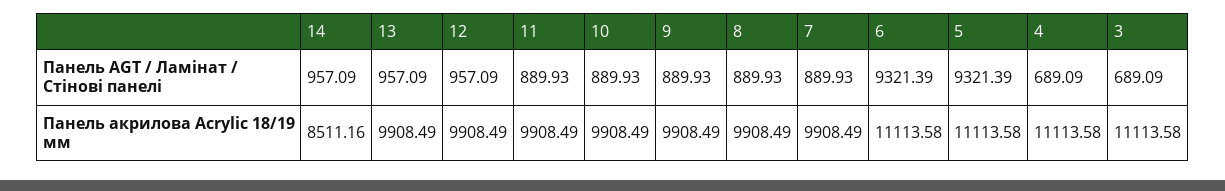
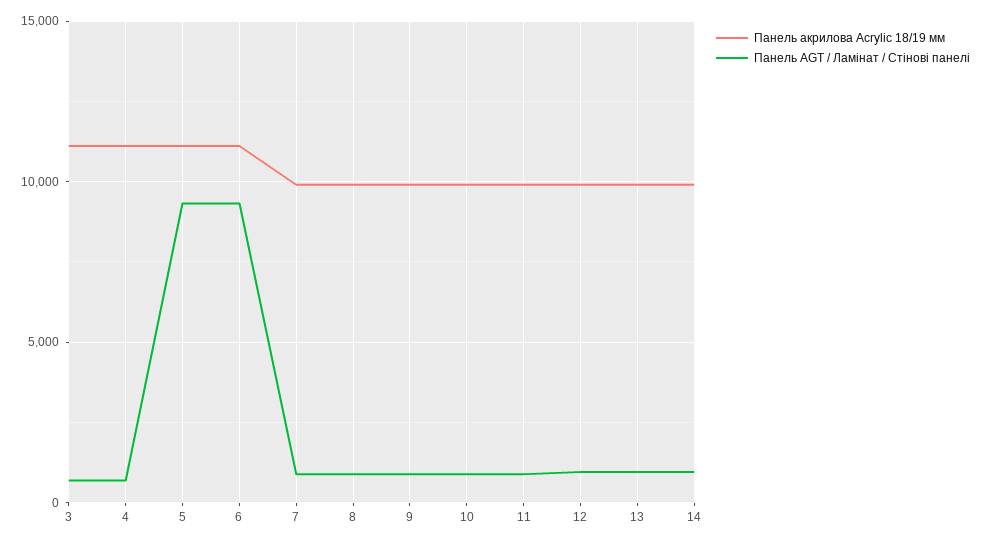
Панель акрилова Acrylic 18/19 мм, 14: 8511.16 -> 10000

